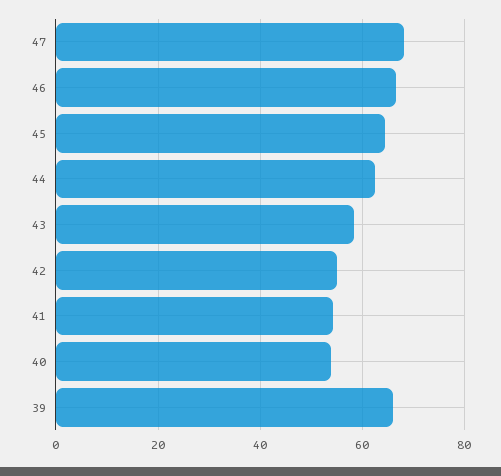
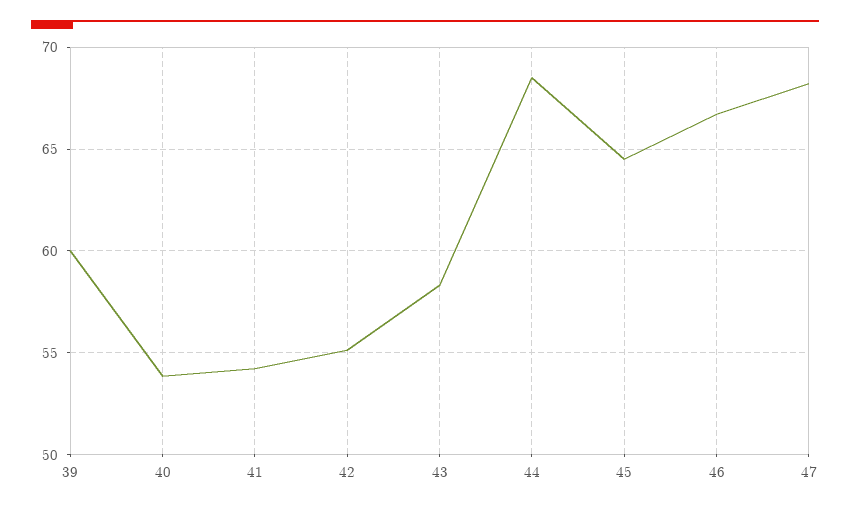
44: 62 -> 68.5
39: 66 -> 60

